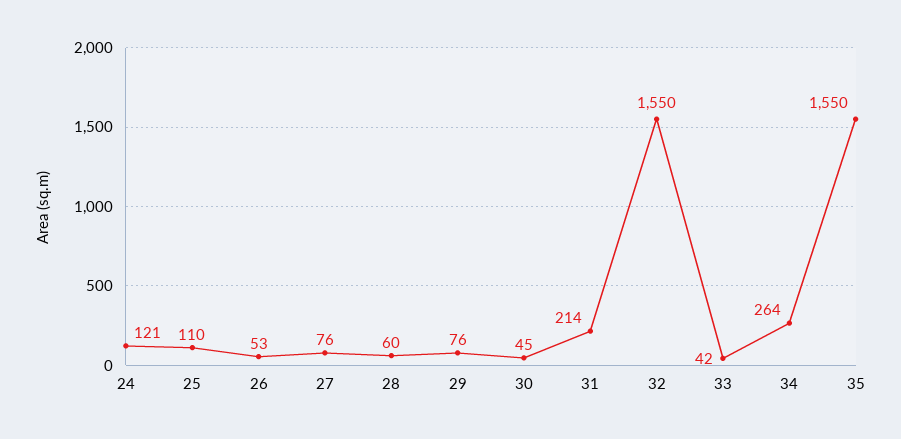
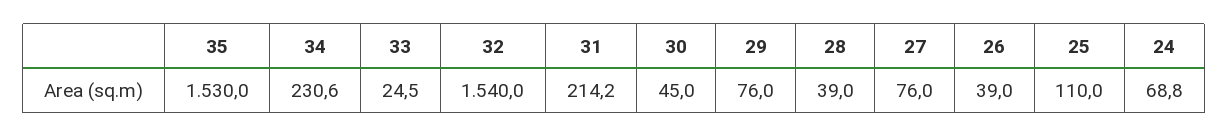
24: 121 -> 68.8
26: 53 -> 39
28: 60 -> 39
32: 1550 -> 1540
33: 42 -> 24.5
34: 264 -> 230.6
35: 1550 -> 1530

